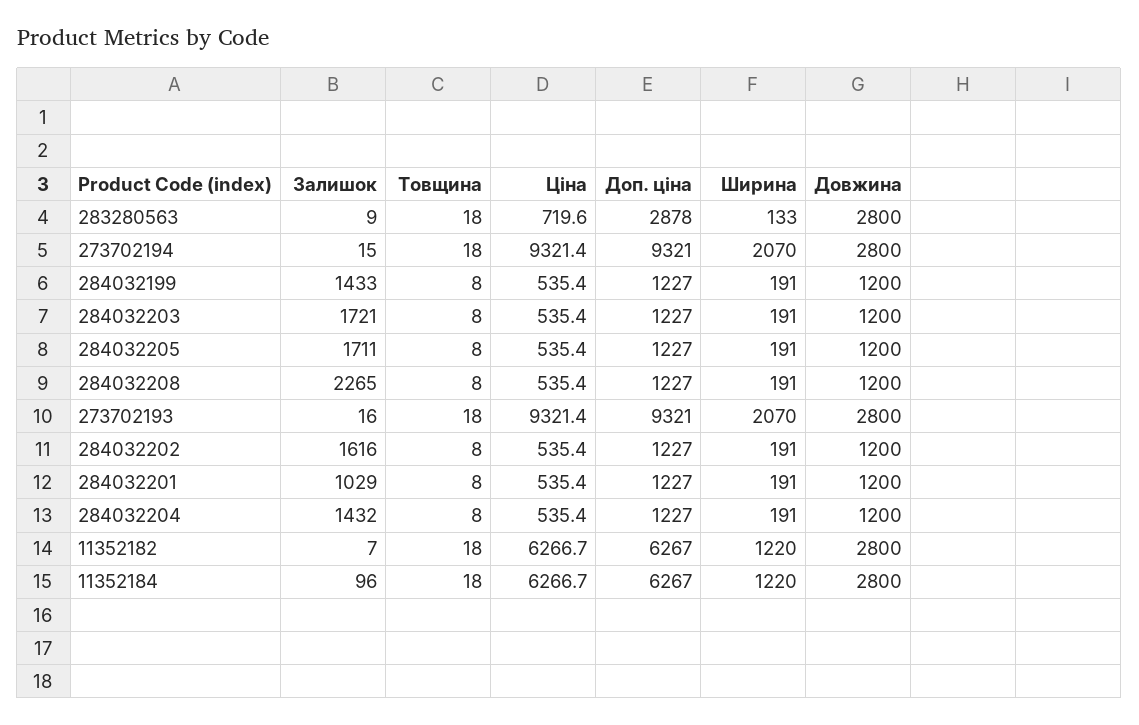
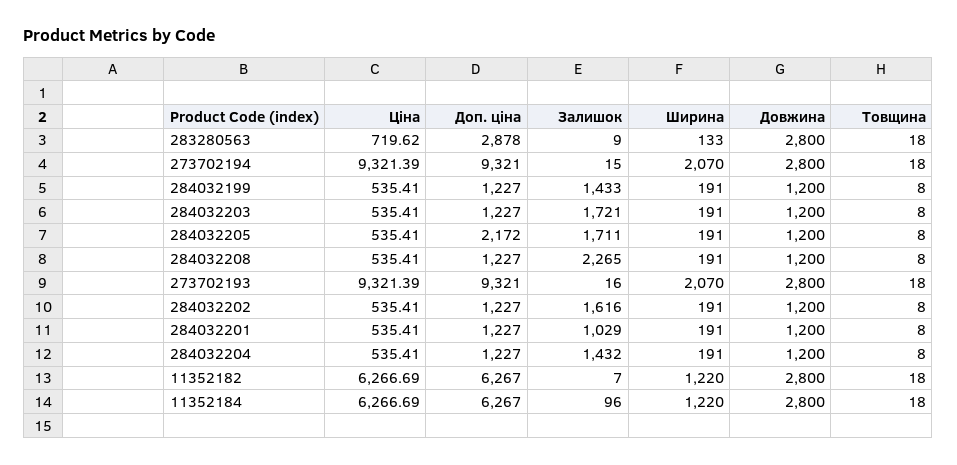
Доп. ціна, 284032205: 1227 -> 2172

